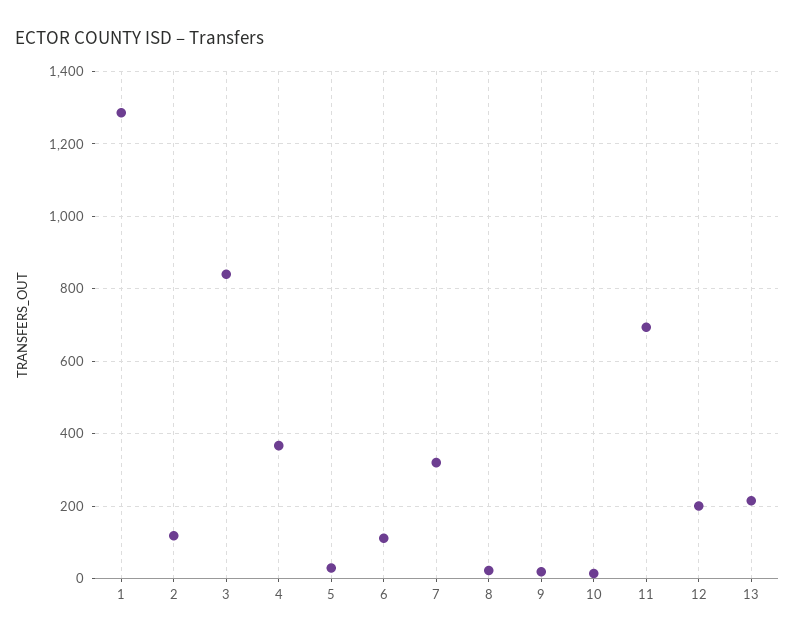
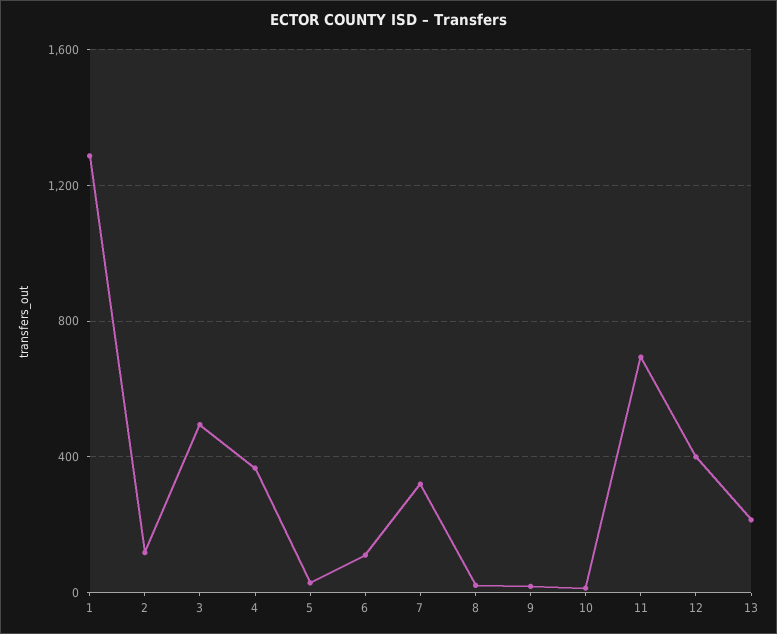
3: 840 -> 500
12: 200 -> 400

